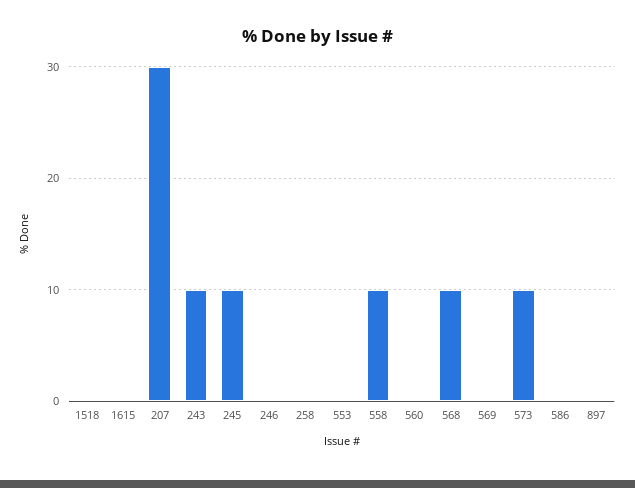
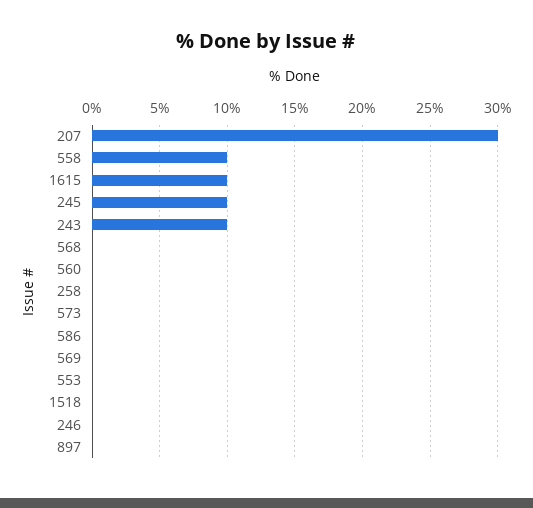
1615: 0 -> 10
568: 10 -> 0
573: 10 -> 0

